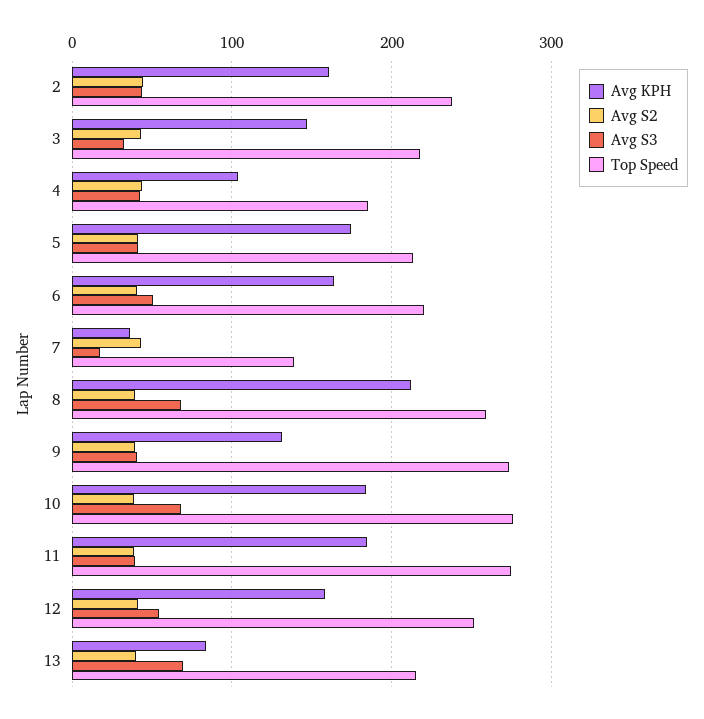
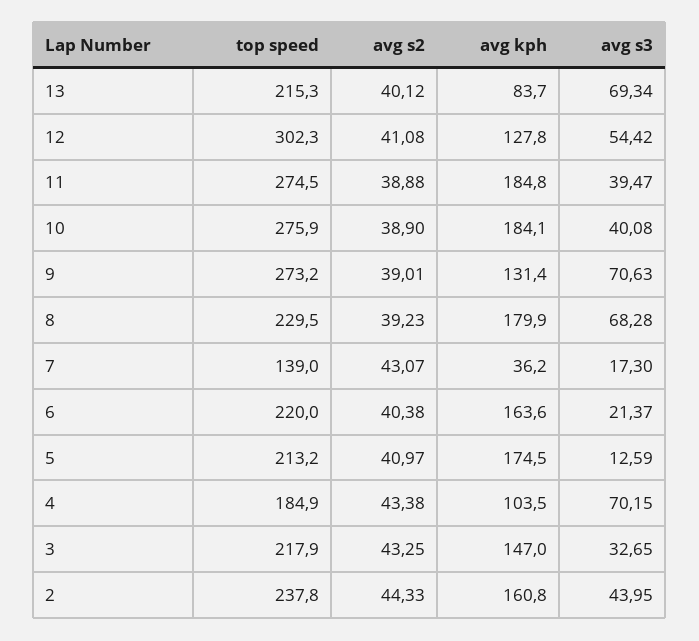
Avg S3, 4: 40 -> 70.15
Avg S3, 5: 40 -> 12.59
Avg S3, 6: 50 -> 21.37
Avg KPH, 8: 210 -> 179.9
Top Speed, 8: 260 -> 229.5
Avg S3, 9: 40 -> 70.63
Avg S3, 10: 70 -> 40.08
Avg KPH, 12: 160 -> 127.8
Top Speed, 12: 250 -> 302.3

